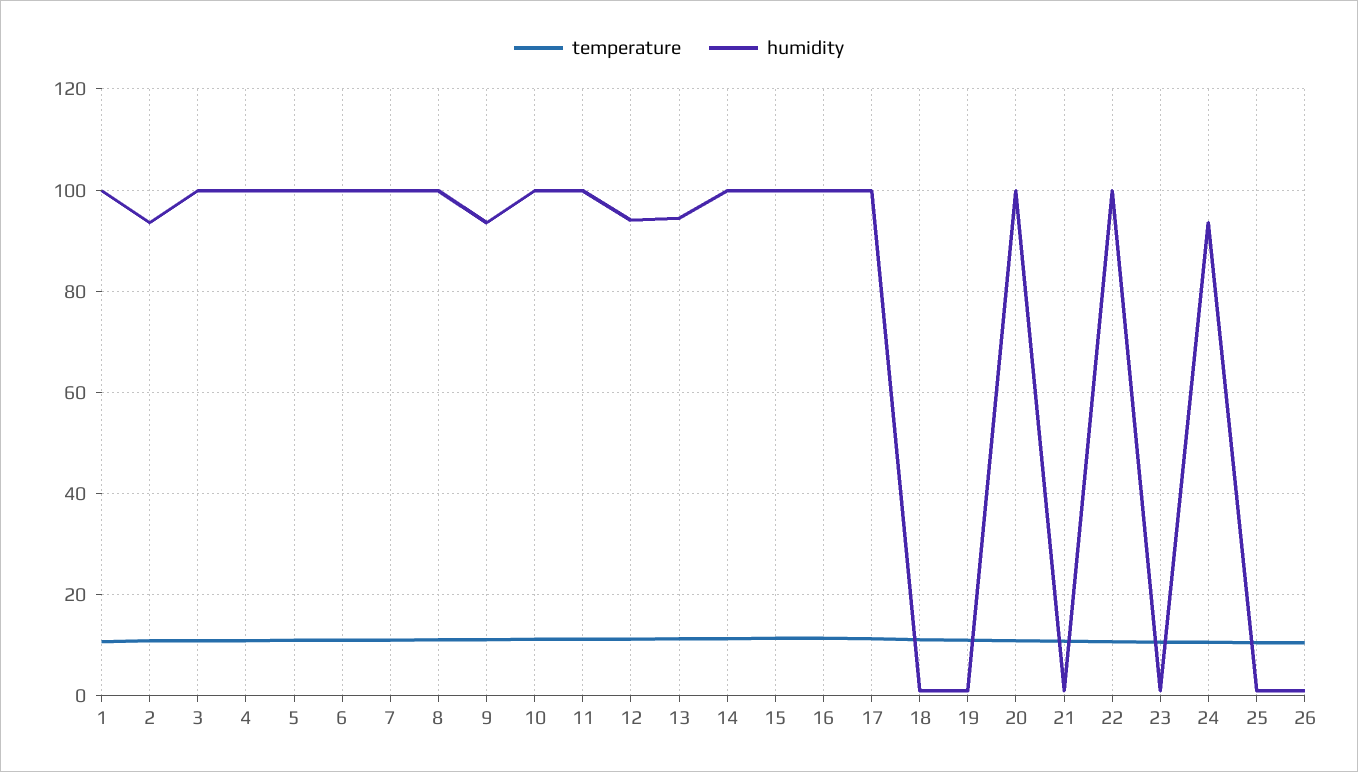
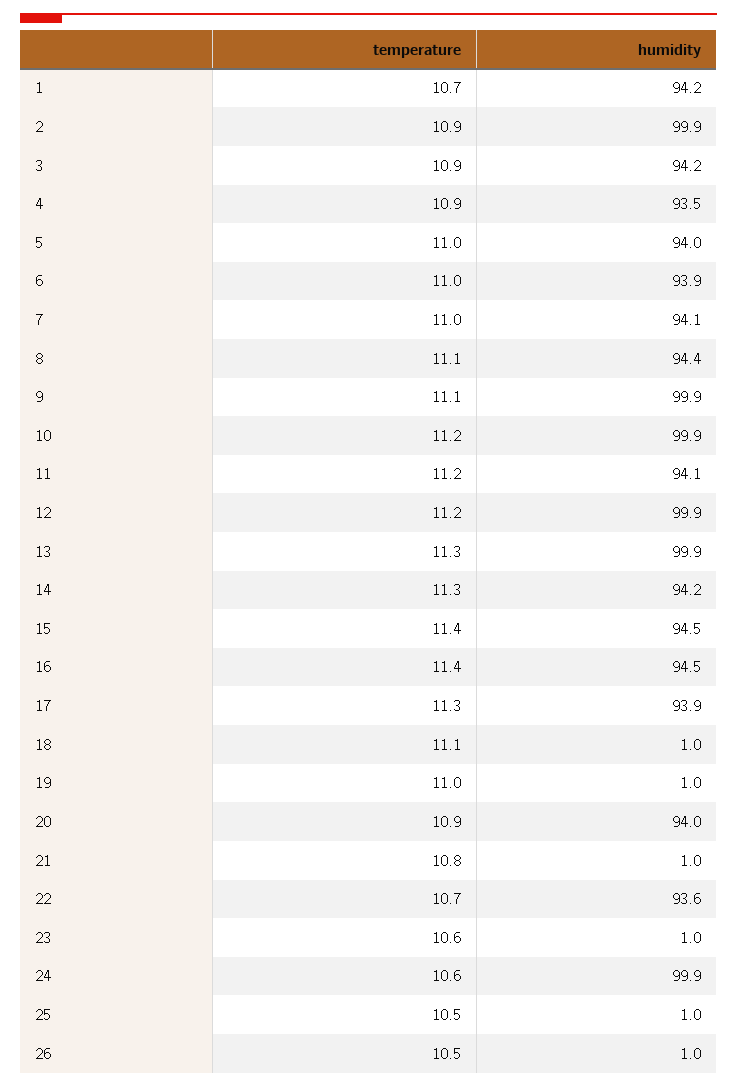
humidity, 1: 100 -> 94.2
humidity, 2: 94 -> 99.9
humidity, 3: 100 -> 94.2
humidity, 4: 100 -> 93.5
humidity, 5: 100 -> 94
humidity, 6: 100 -> 93.9
humidity, 7: 100 -> 94.1
humidity, 8: 100 -> 94.4
humidity, 9: 94 -> 99.9
humidity, 11: 100 -> 94.1
humidity, 12: 94 -> 99.9
humidity, 13: 94 -> 99.9
humidity, 14: 100 -> 94.2
humidity, 15: 100 -> 94.5
humidity, 16: 100 -> 94.5
humidity, 17: 100 -> 93.9
humidity, 20: 100 -> 94
humidity, 22: 100 -> 93.6
humidity, 24: 94 -> 99.9

